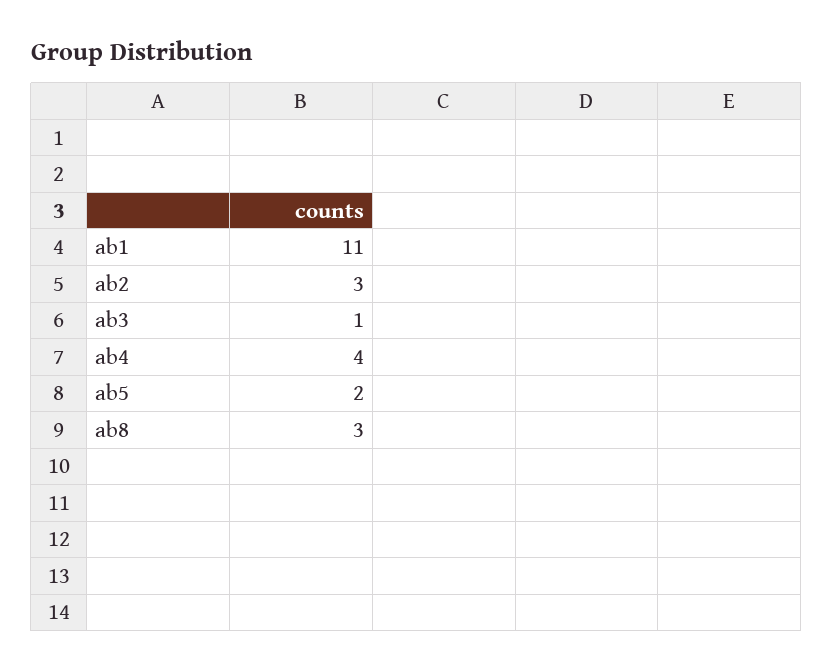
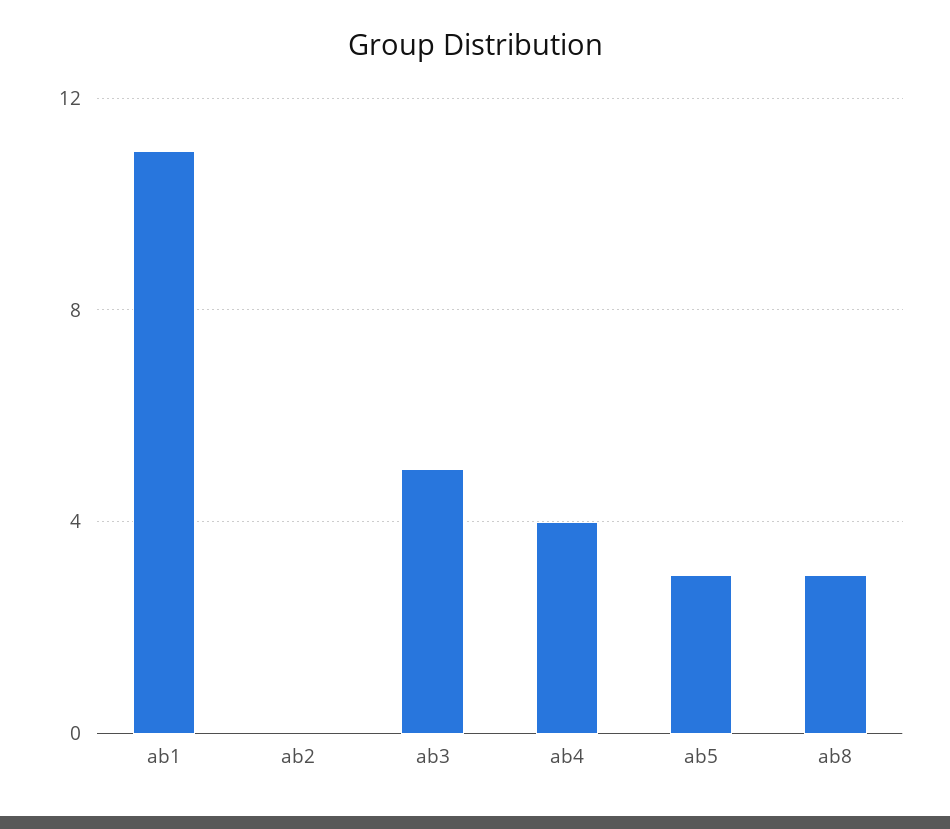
ab2: 3 -> 0
ab3: 1 -> 5
ab5: 2 -> 3

